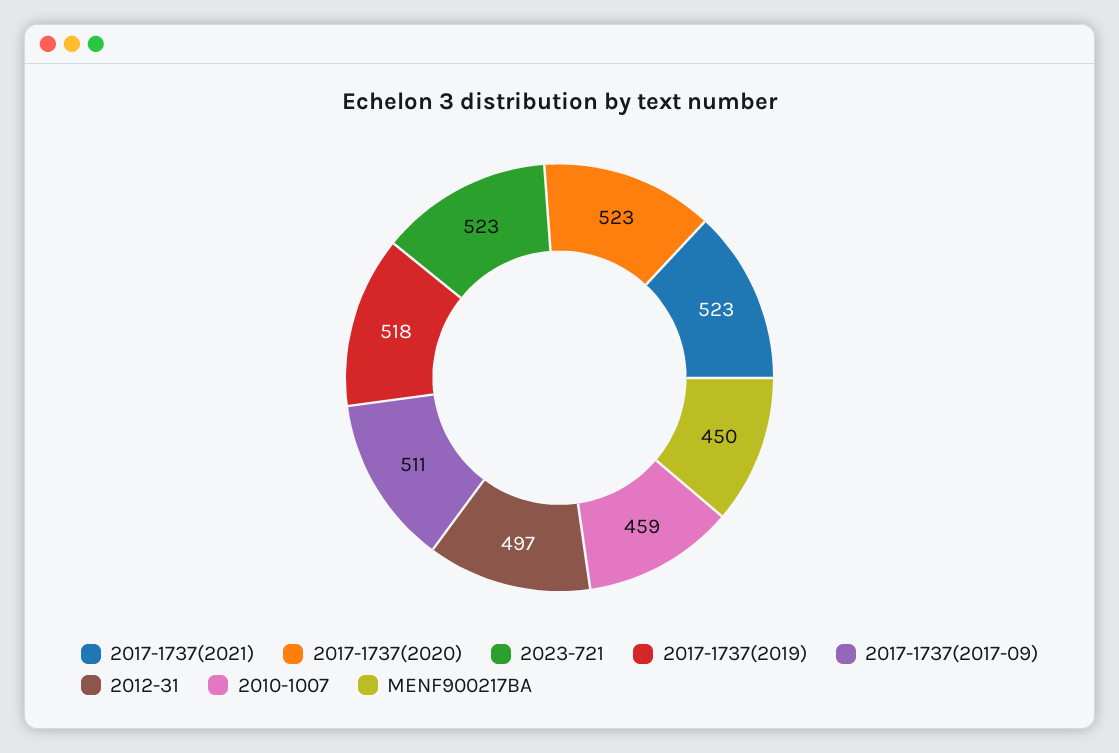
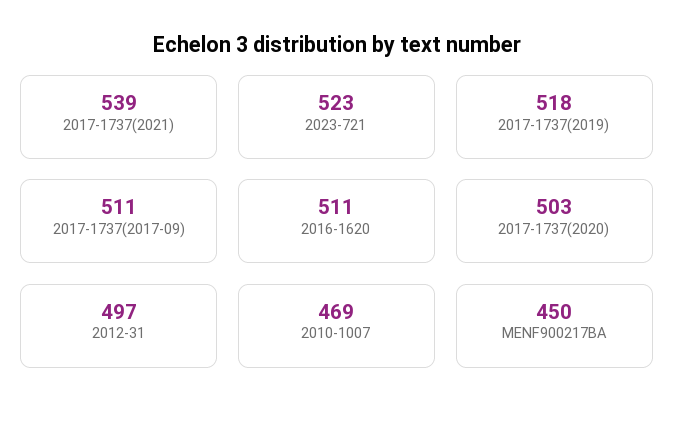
2017-1737(2021): 523 -> 539
2017-1737(2020): 523 -> 503
2010-1007: 459 -> 469
2016-1620: none -> 511

